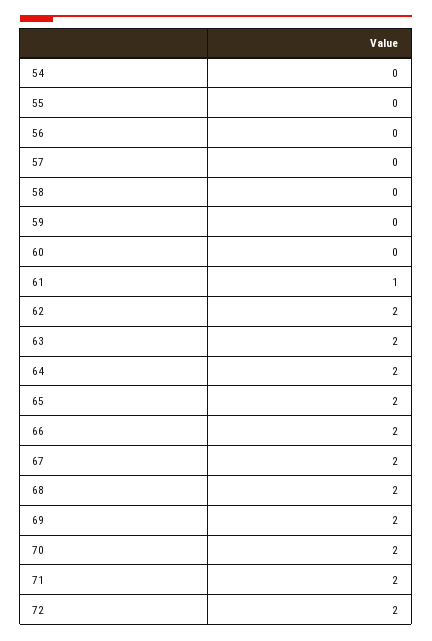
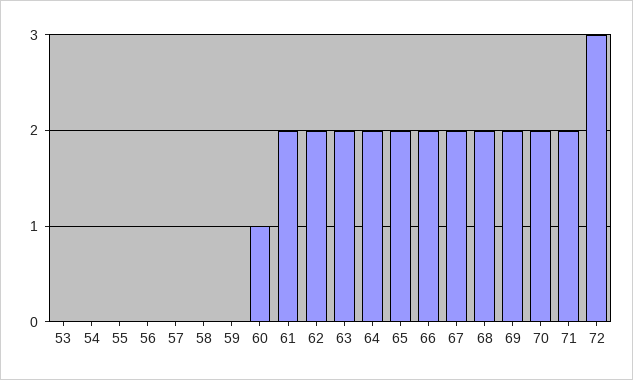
60: 0 -> 1
61: 1 -> 2
72: 2 -> 3
53: none -> 0

